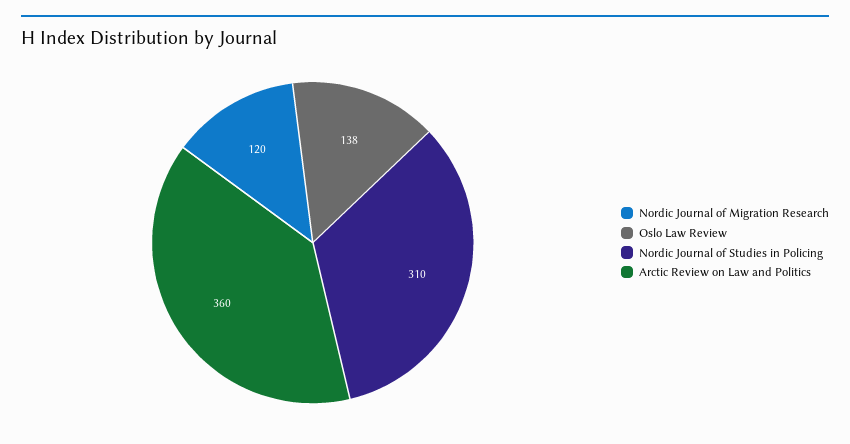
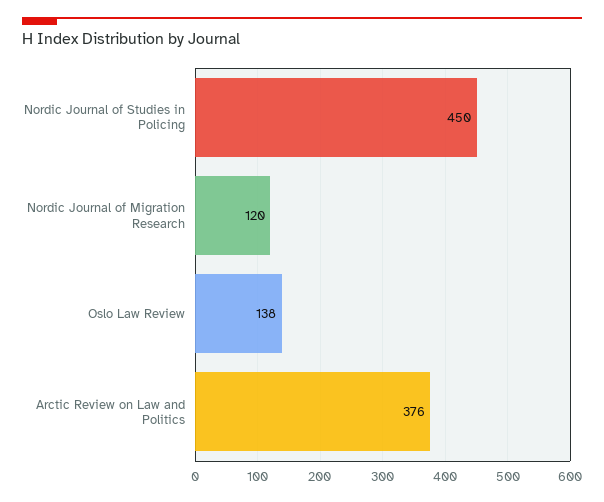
Nordic Journal of Studies in Policing: 310 -> 450
Arctic Review on Law and Politics: 360 -> 376

